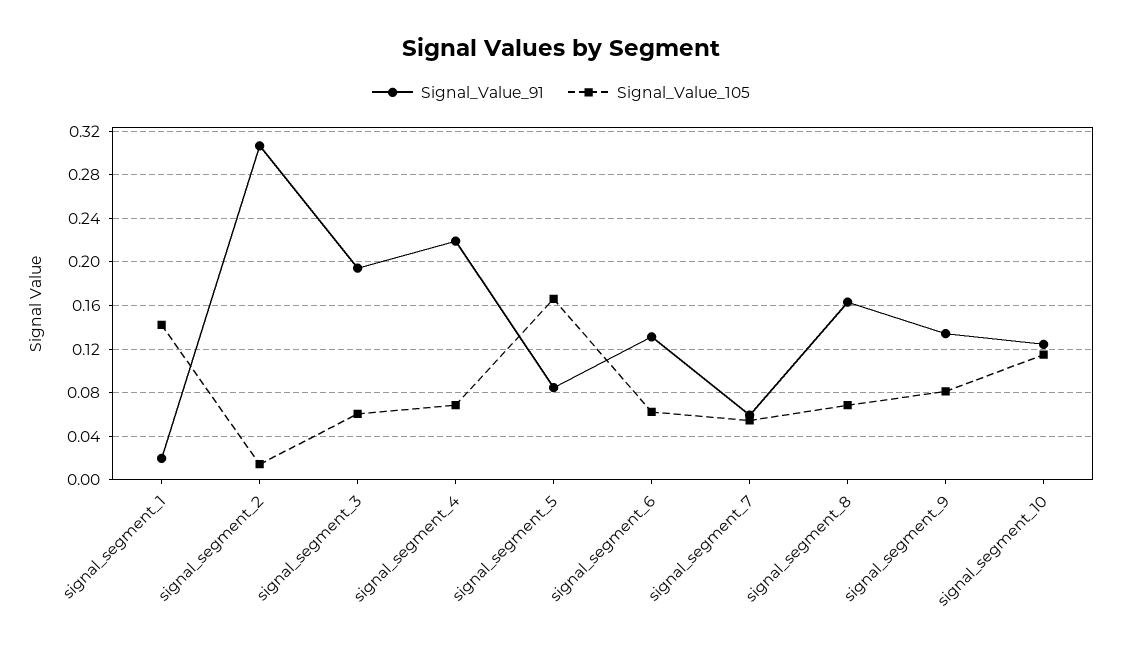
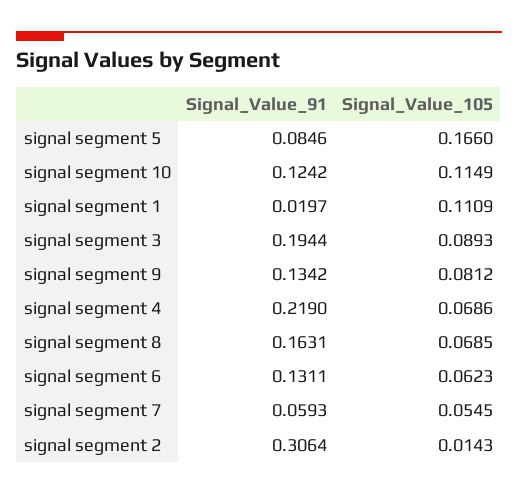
Signal_Value_105, signal_segment_1: 0.14 -> 0.1109
Signal_Value_105, signal_segment_3: 0.06 -> 0.0893

